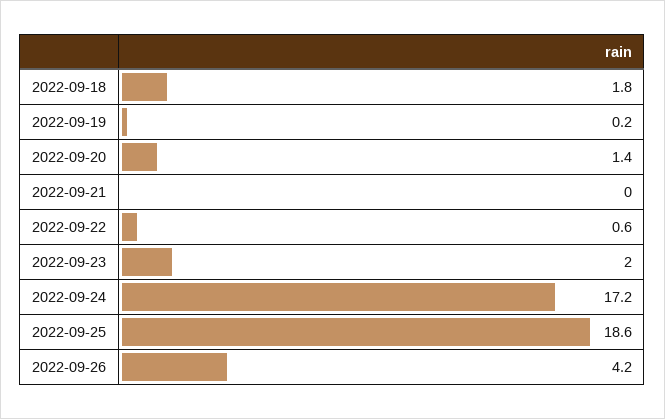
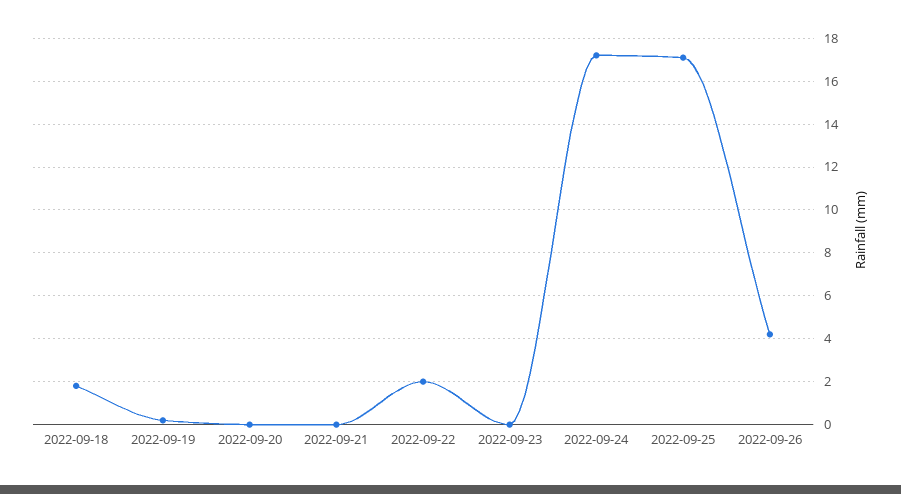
2022-09-20: 1.4 -> 0
2022-09-22: 0.6 -> 2
2022-09-23: 2 -> 0
2022-09-25: 18.6 -> 17

